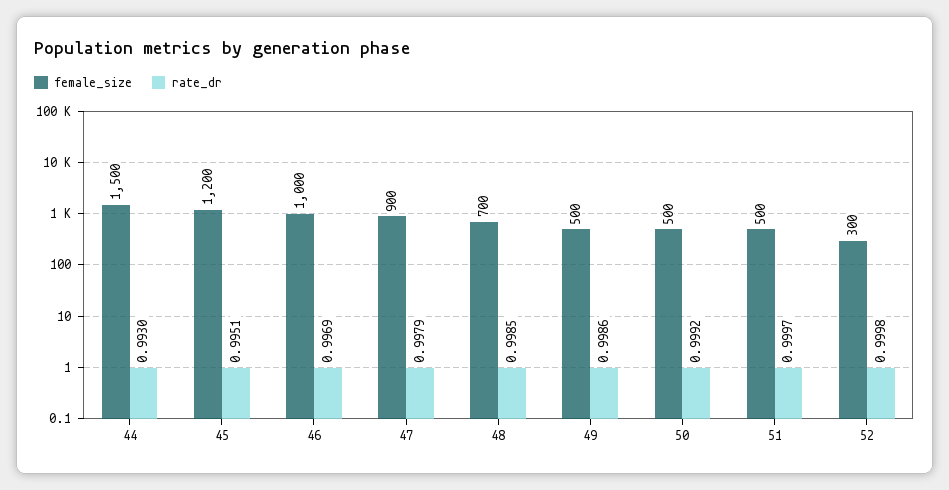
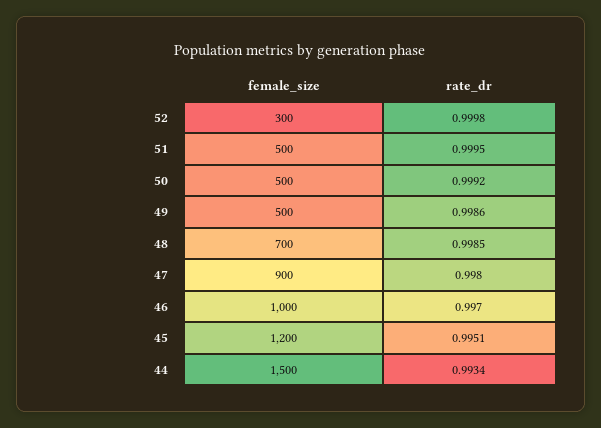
rate_dr, 44: 0.993 -> 0.9934
rate_dr, 46: 0.9969 -> 0.997
rate_dr, 47: 0.9979 -> 0.998
rate_dr, 51: 0.9997 -> 0.9995

